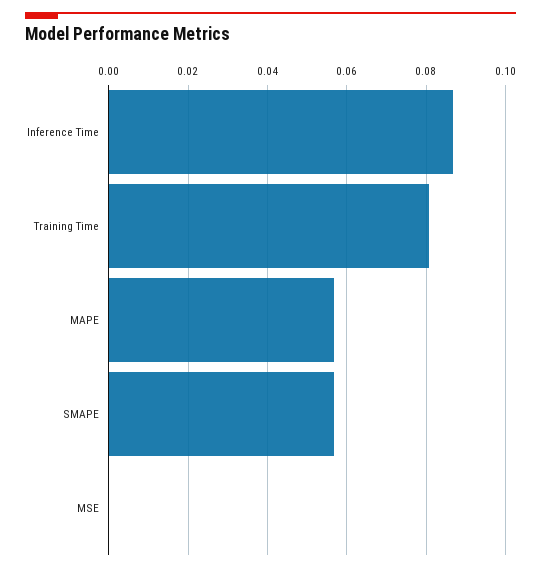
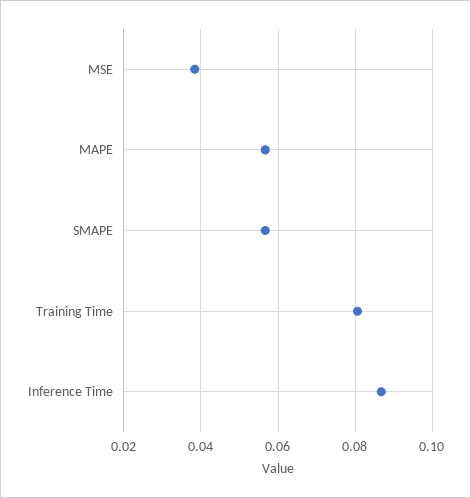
MSE: 0 -> 0.038

